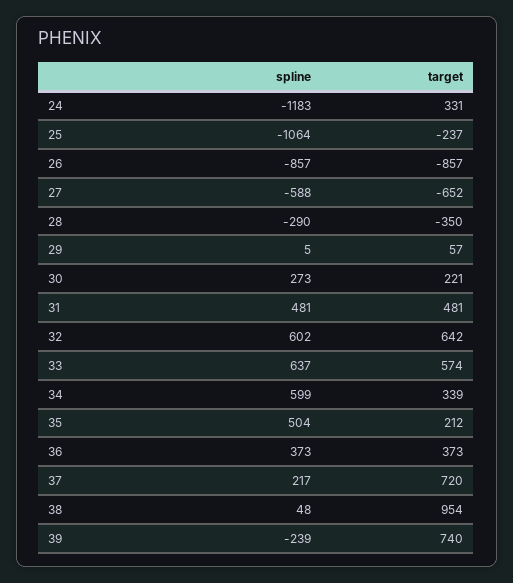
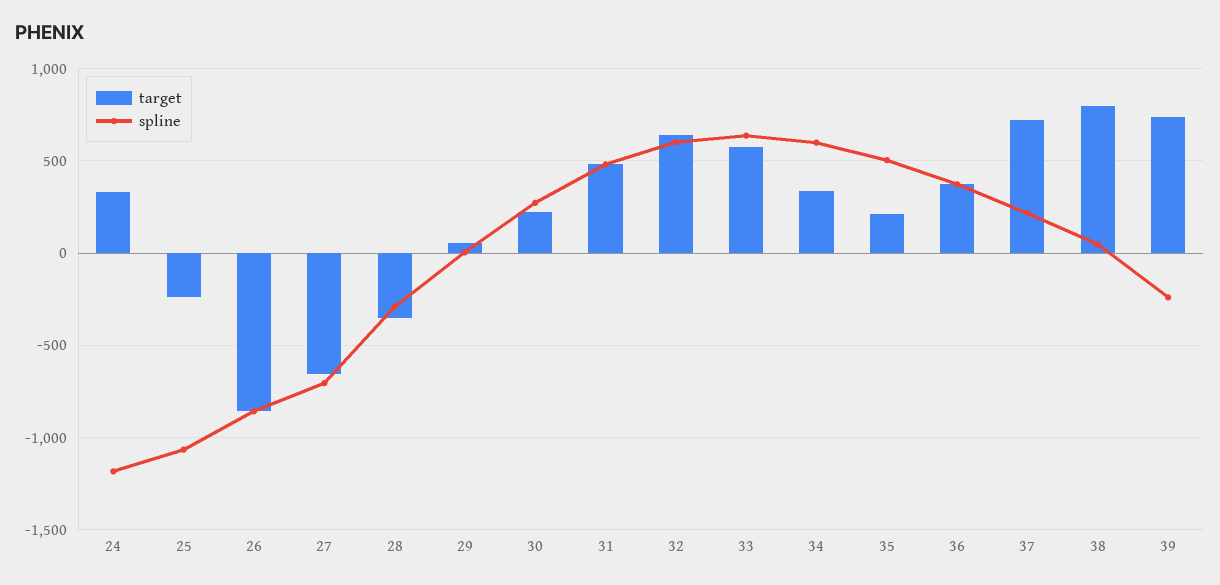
spline, 27: -588 -> -700
target, 38: 954 -> 800

